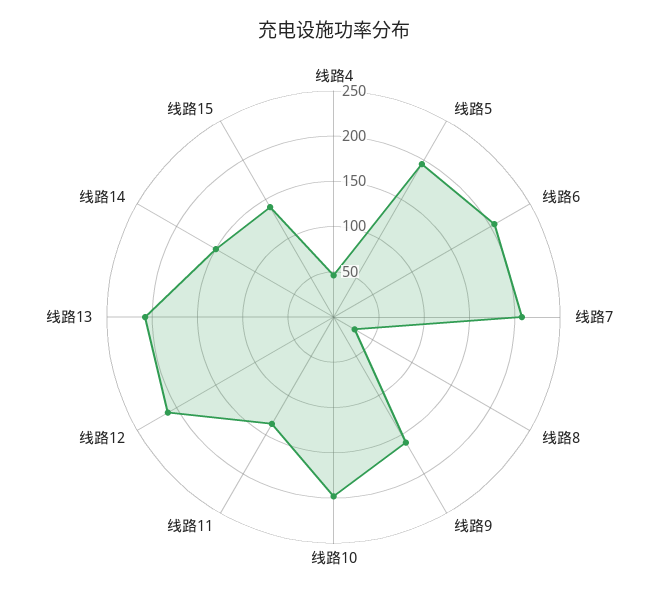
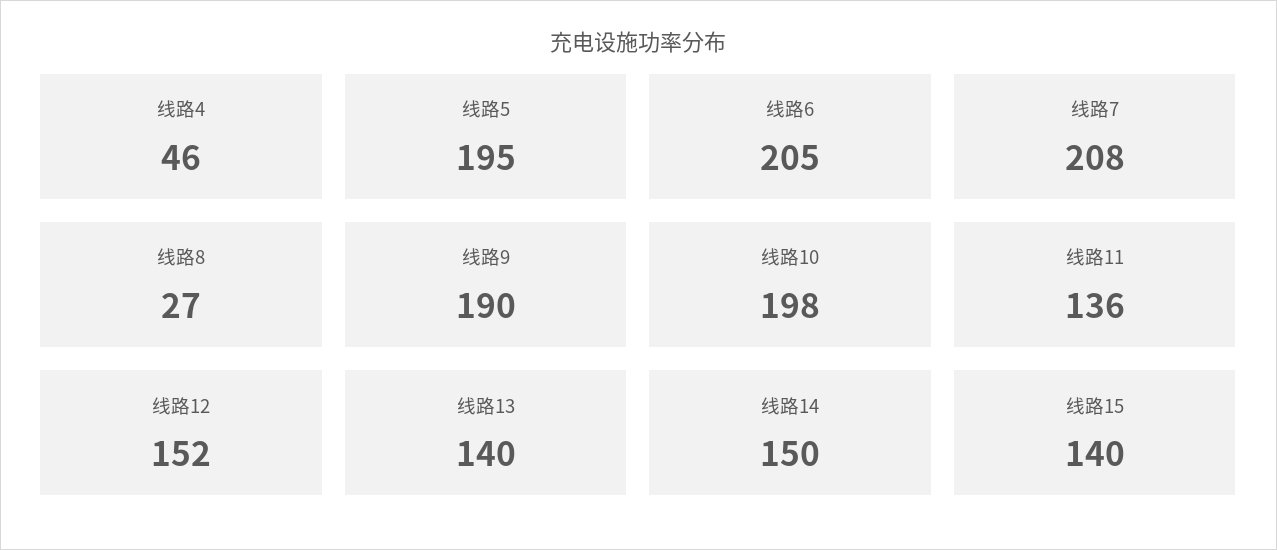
线路9: 160 -> 190
线路12: 210 -> 152
线路13: 210 -> 140

